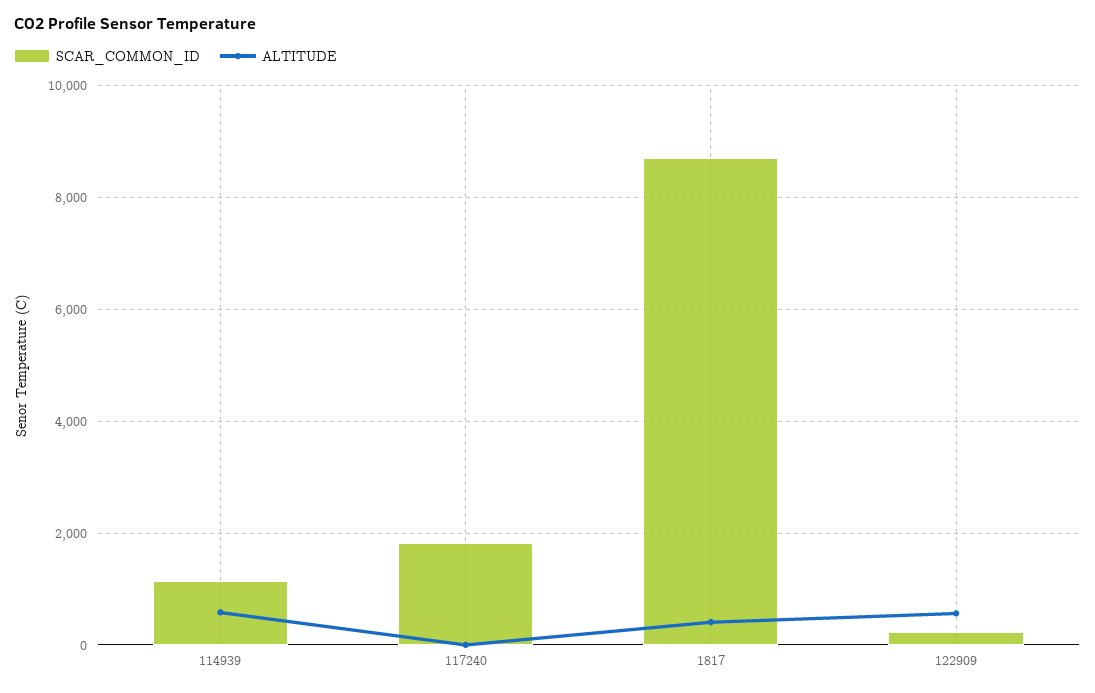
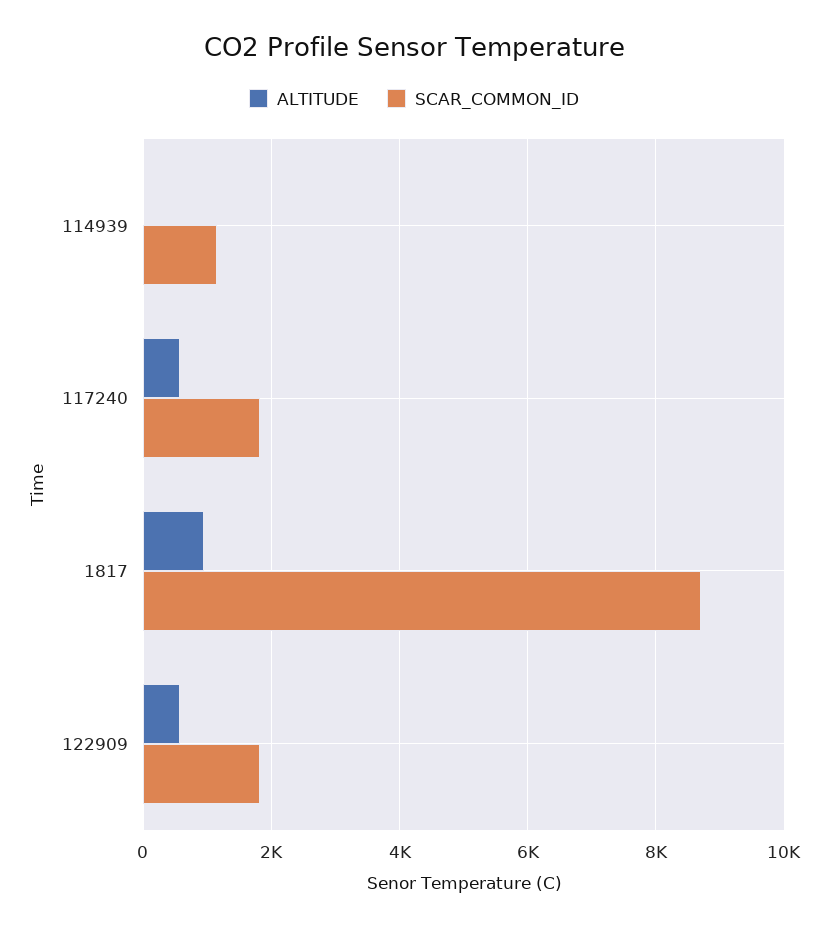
ALTITUDE, 114939: 600 -> 0
ALTITUDE, 117240: 0 -> 600
ALTITUDE, 1817: 400 -> 1000
SCAR_COMMON_ID, 122909: 200 -> 1800

